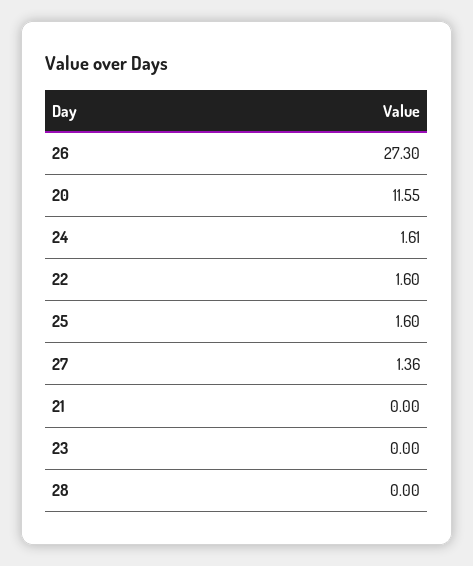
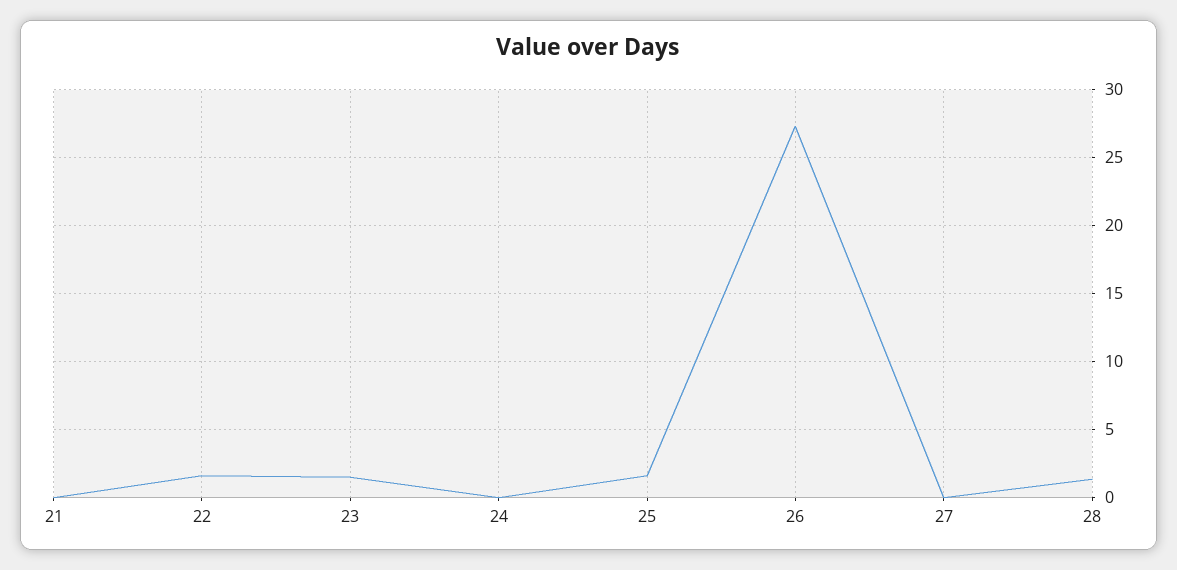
20: 11.55 -> none
24: 1.61 -> 0
27: 1.36 -> 0
23: 0 -> 1.5
28: 0 -> 1.5

